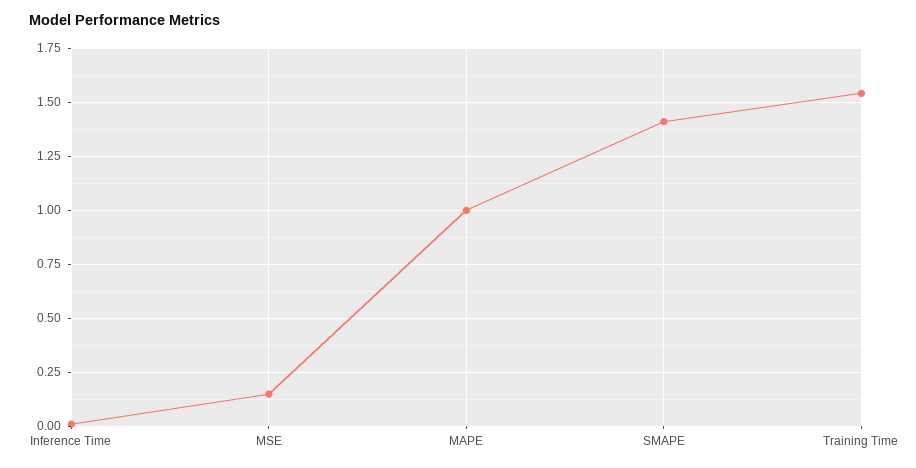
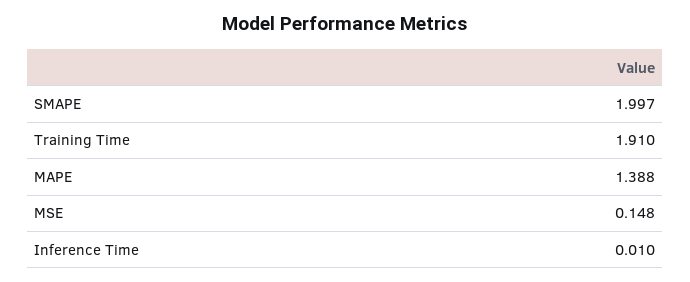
MAPE: 1 -> 1.388
SMAPE: 1.4 -> 1.997
Training Time: 1.55 -> 1.91

